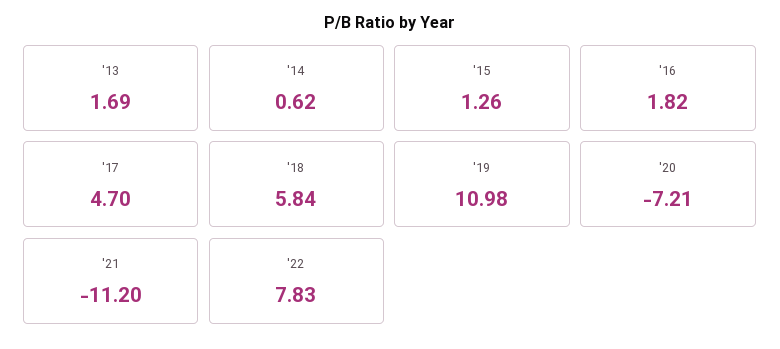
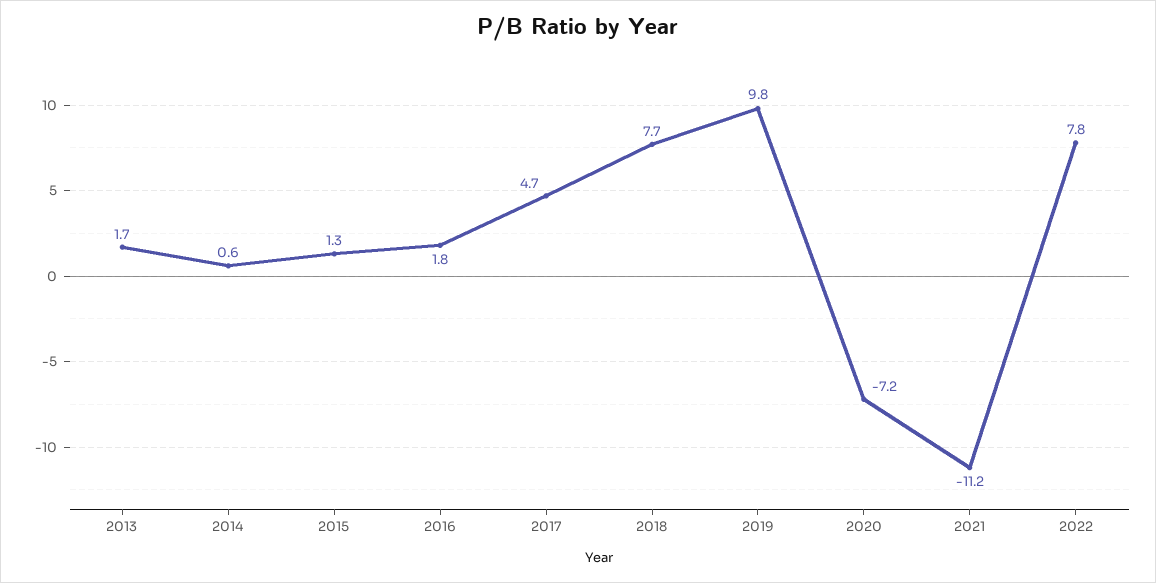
'18: 5.84 -> 7.7
'19: 10.98 -> 9.8

